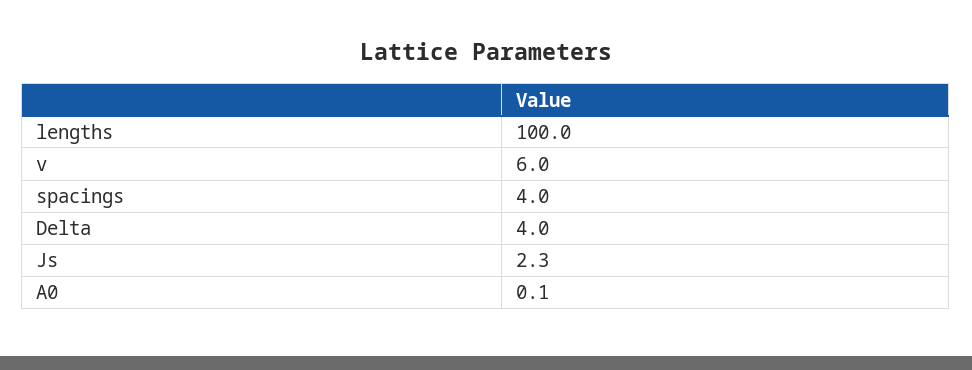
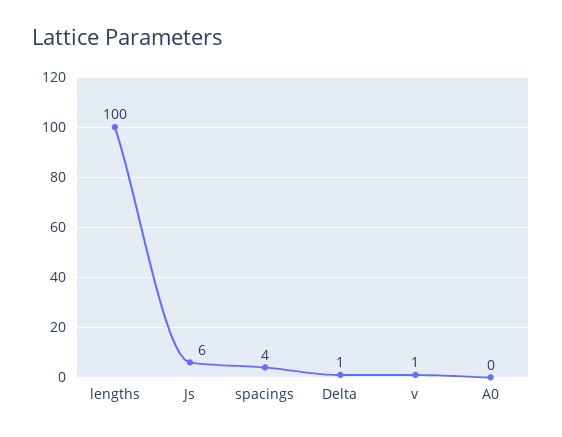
v: 6 -> 1
Delta: 4 -> 1
Js: 2.3 -> 6

